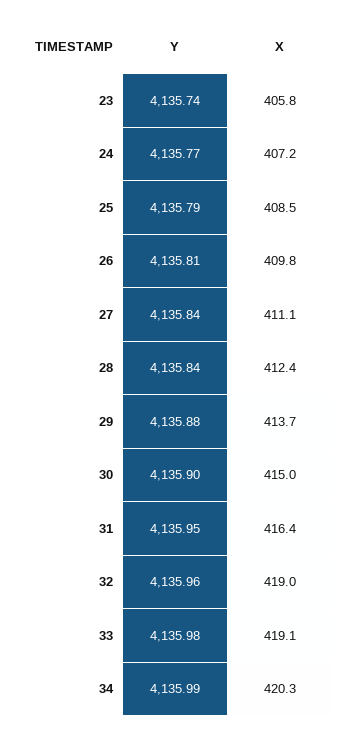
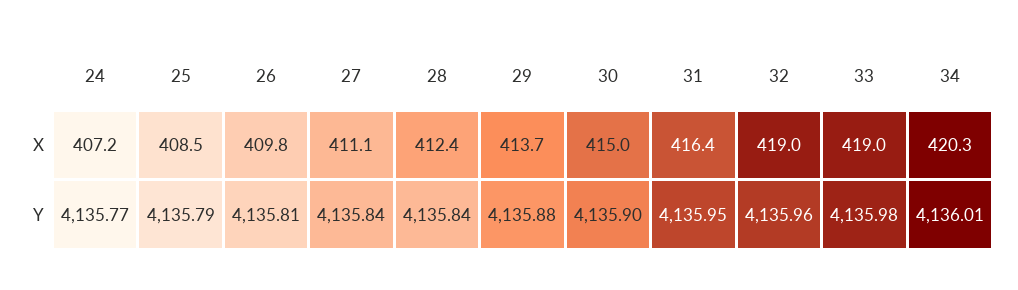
Y, 23: 4135.74 -> none
X, 23: 405.8 -> none
X, 33: 419.1 -> 419
Y, 34: 4135.99 -> 4136.01

